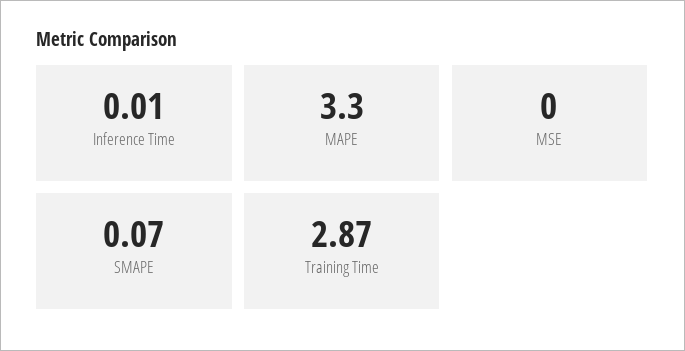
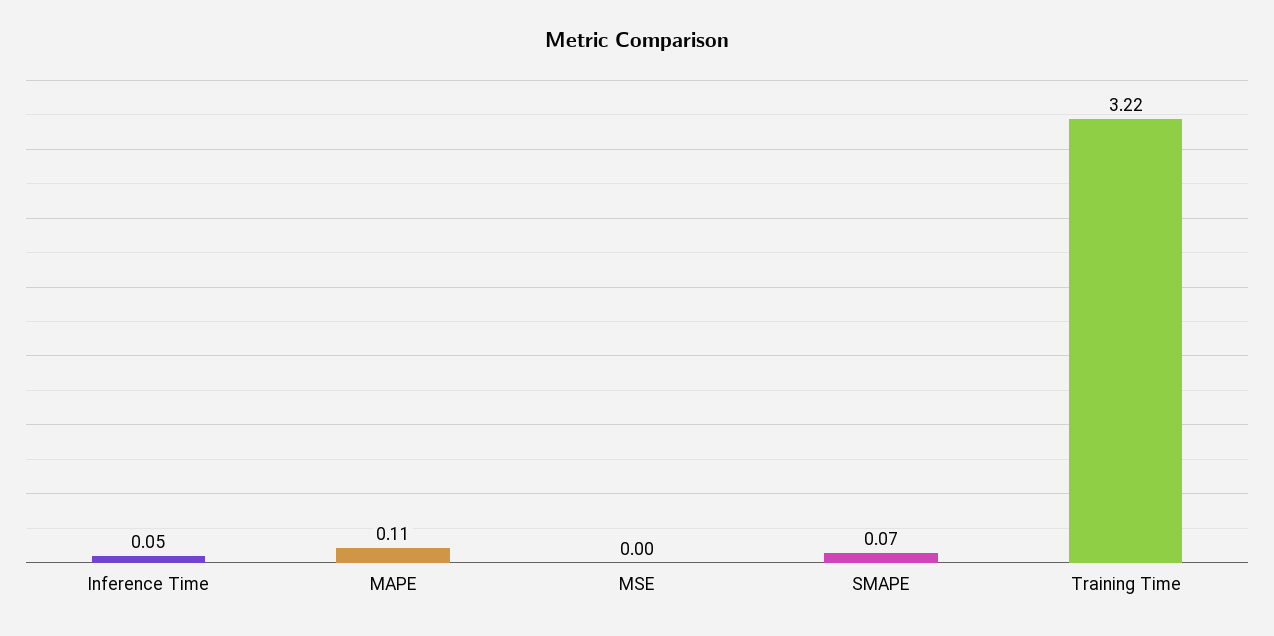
Inference Time: 0.01 -> 0.05
MAPE: 3.3 -> 0.11
Training Time: 2.87 -> 3.22

